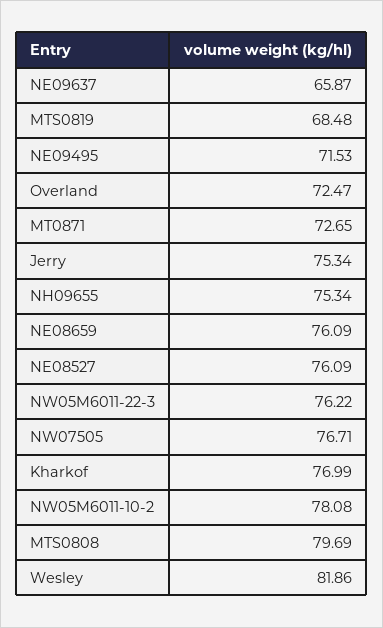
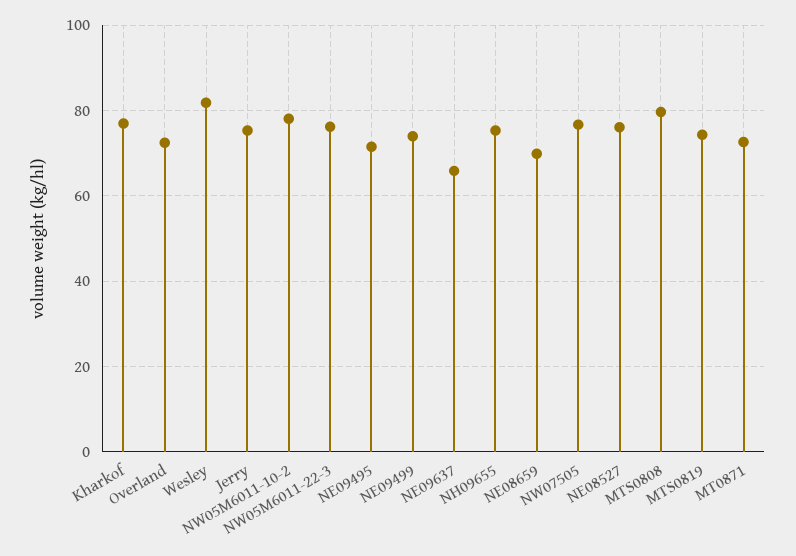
MTS0819: 68.48 -> 74
NE08659: 76.09 -> 70
NE09499: none -> 74

